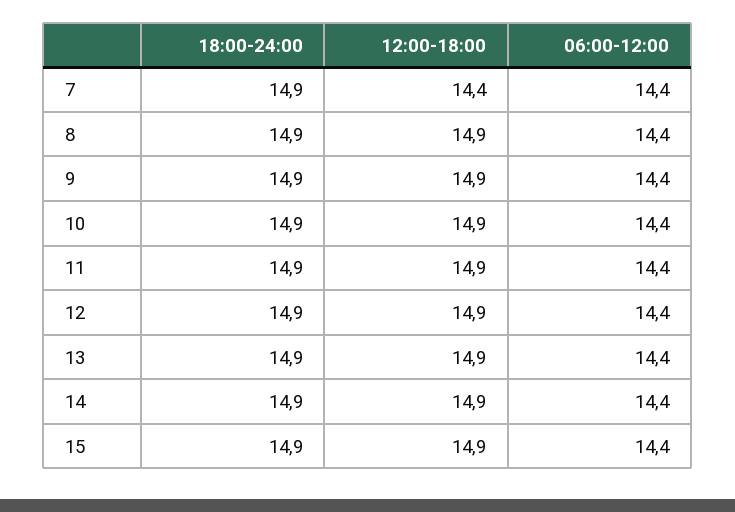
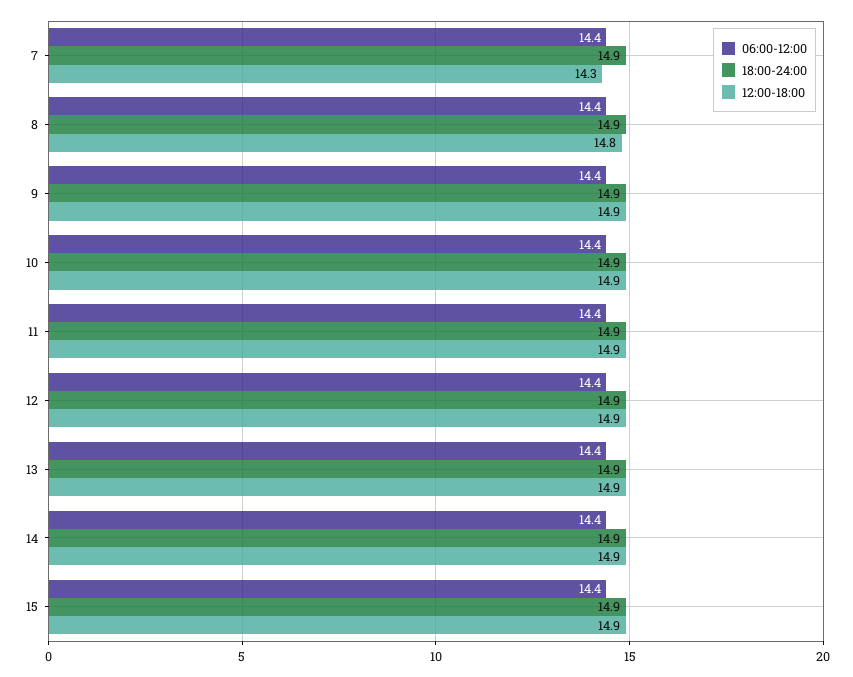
12:00-18:00, 7: 14.4 -> 14.3
12:00-18:00, 8: 14.9 -> 14.8

